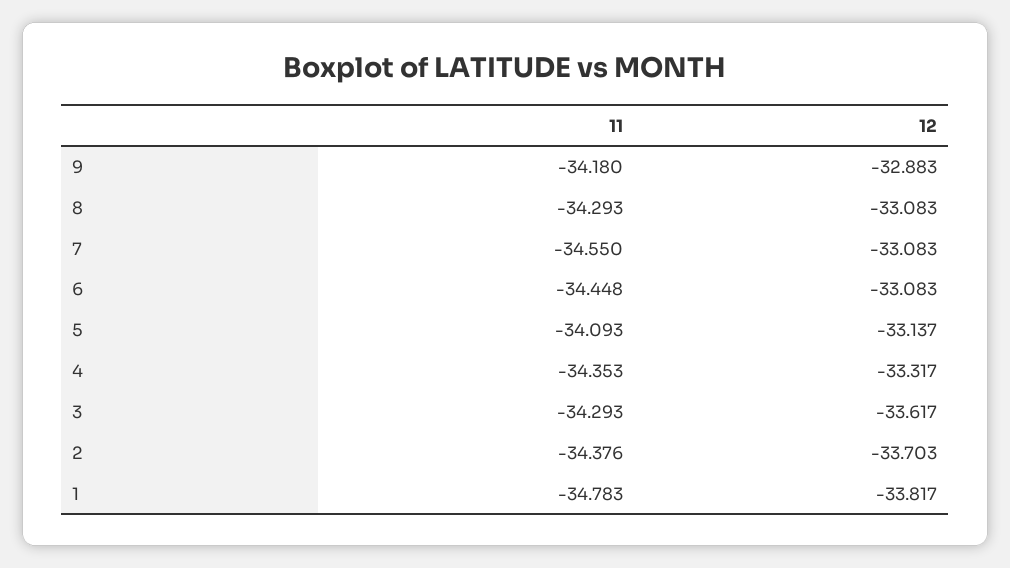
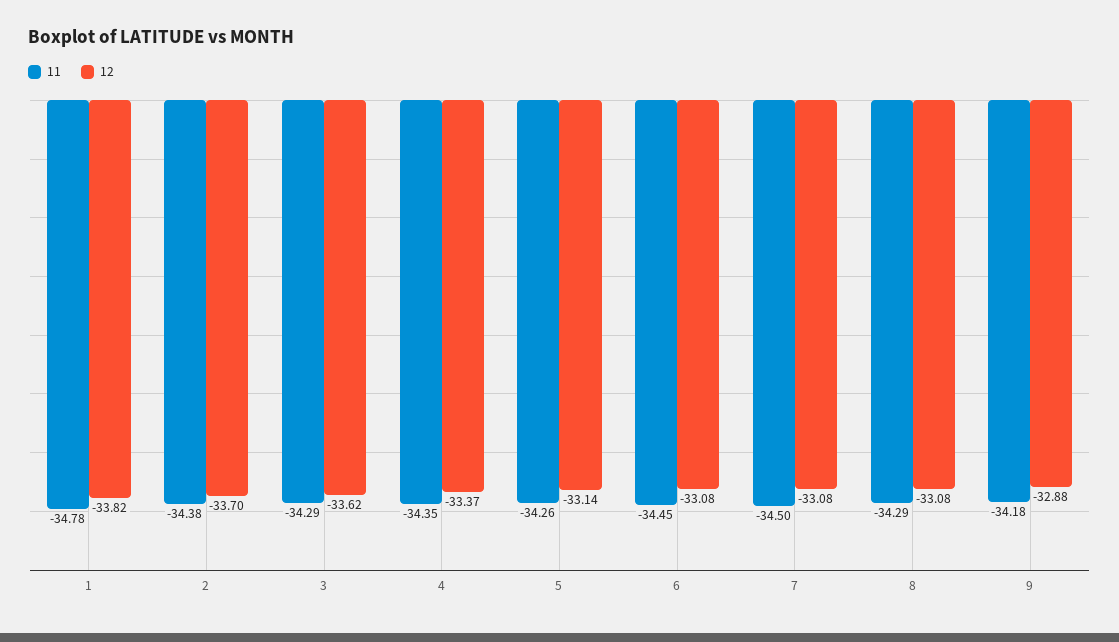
11, 7: -34.55 -> -34.5
11, 5: -34.093 -> -34.26
12, 4: -33.317 -> -33.37

